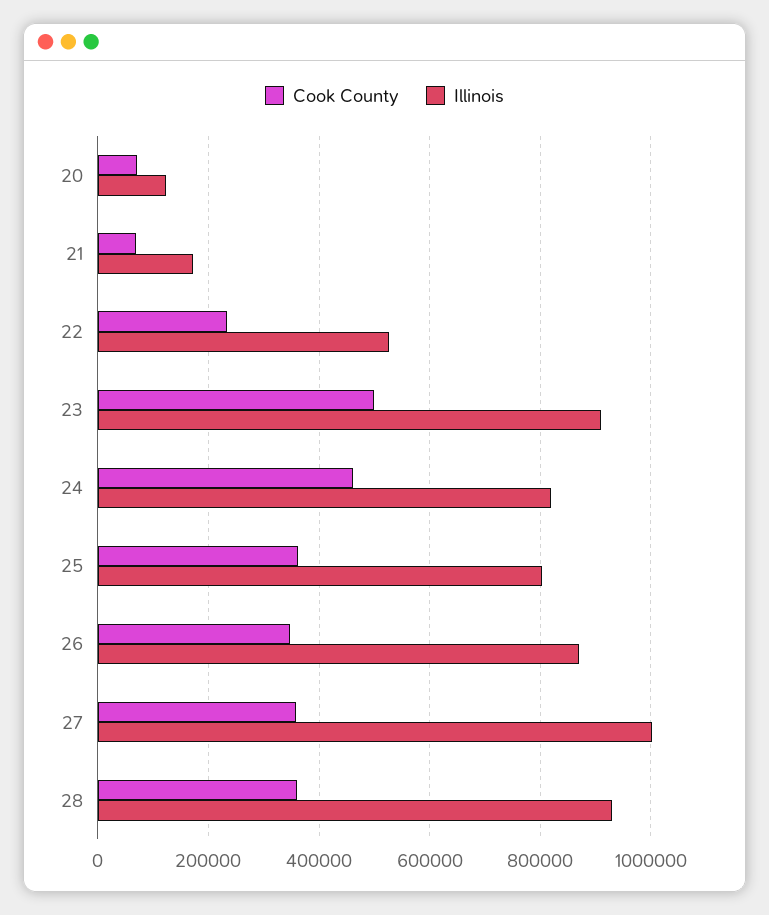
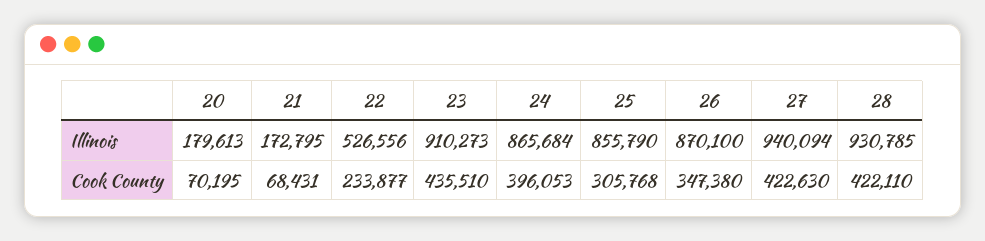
Illinois, 20: 120000 -> 179613
Cook County, 23: 500000 -> 435510
Cook County, 24: 460000 -> 396053
Illinois, 24: 820000 -> 865684
Cook County, 25: 360000 -> 305768
Illinois, 25: 800000 -> 855790
Cook County, 27: 360000 -> 422630
Illinois, 27: 1000000 -> 940094
Cook County, 28: 360000 -> 422110

